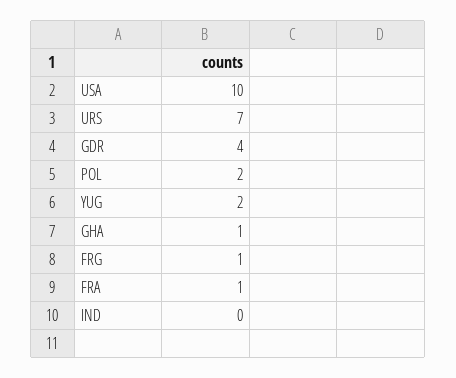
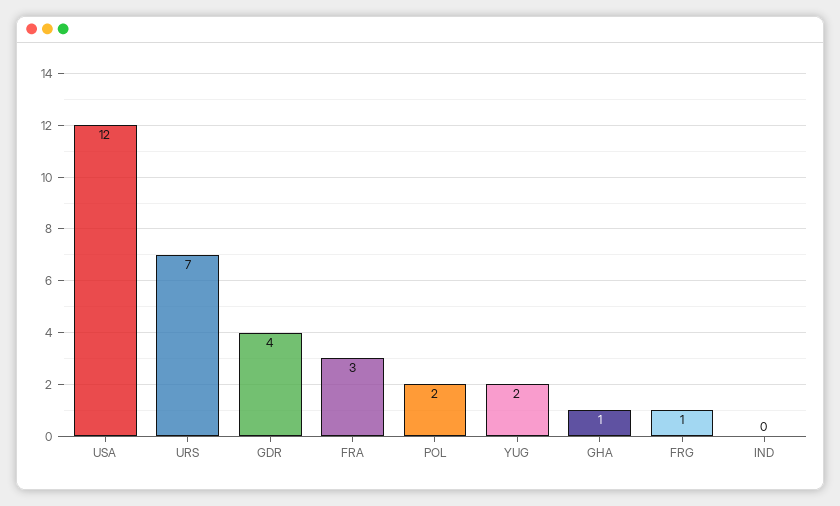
USA: 10 -> 12
FRA: 1 -> 3

